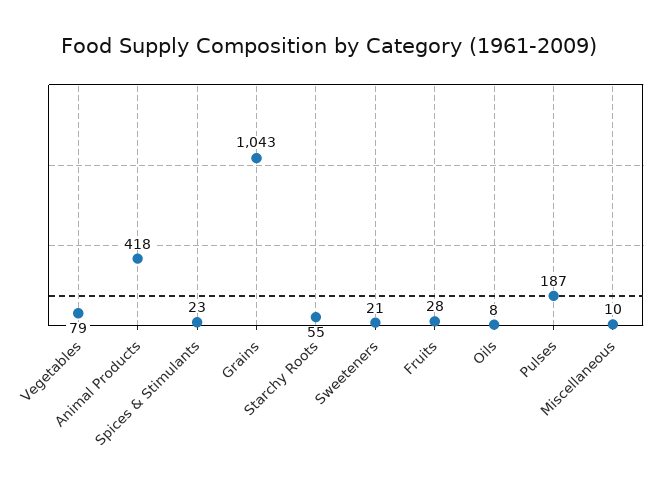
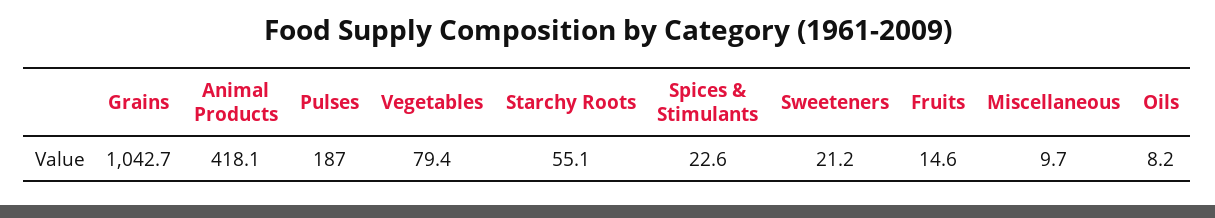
Fruits: 28 -> 14.6

